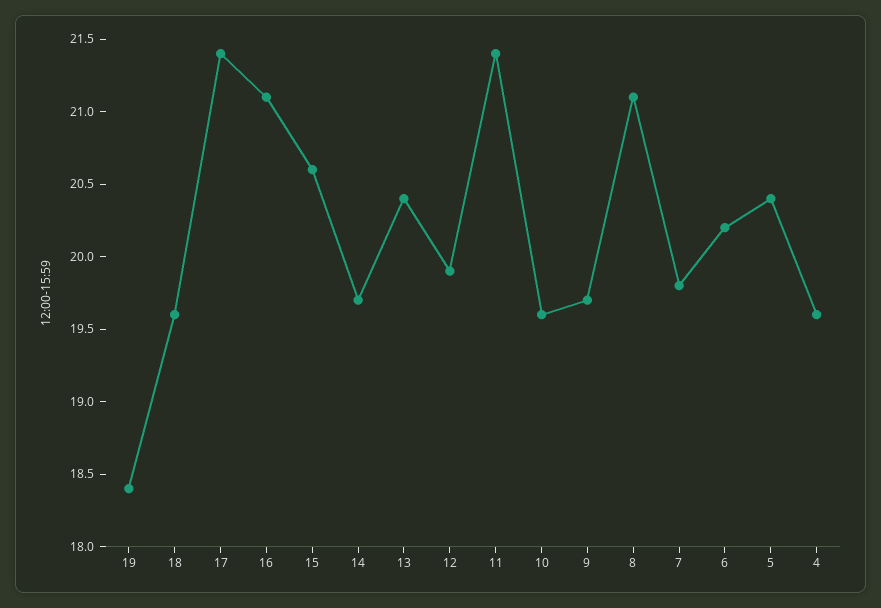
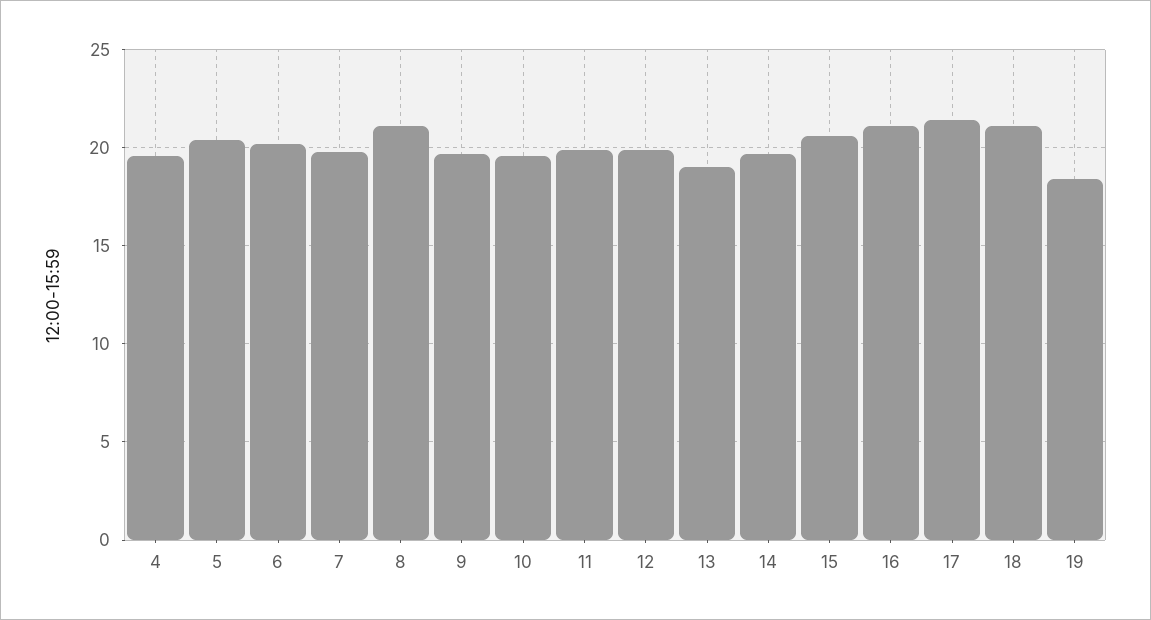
18: 19.6 -> 21
13: 20.4 -> 19
11: 21.4 -> 20

